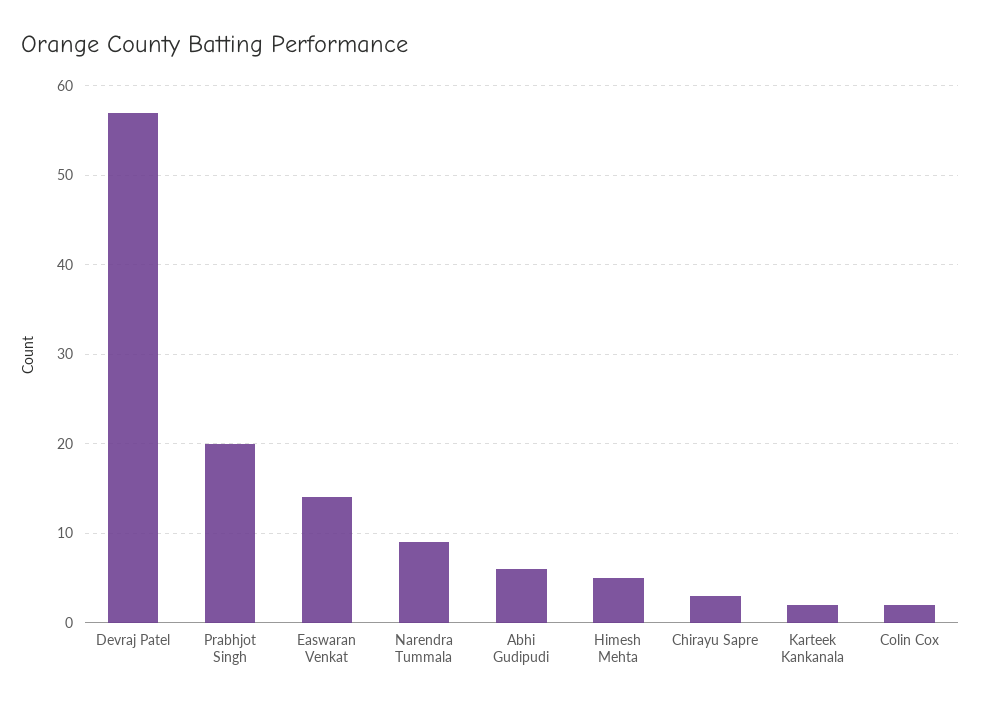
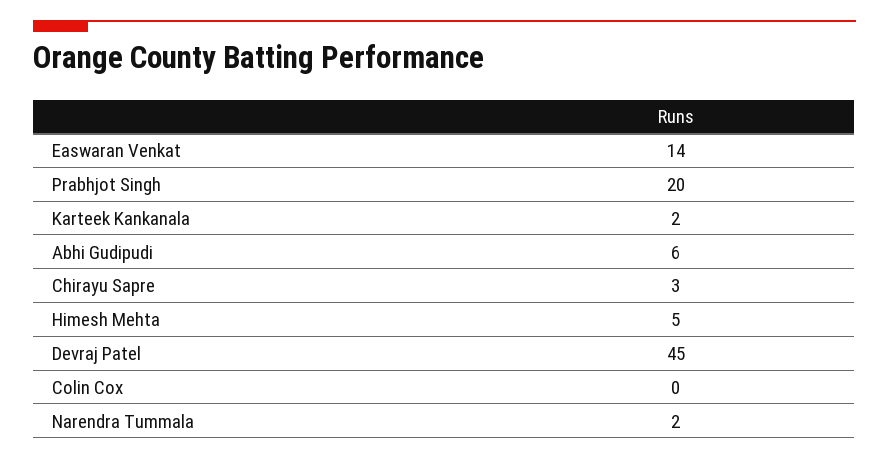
Devraj Patel: 57 -> 45
Narendra Tummala: 9 -> 2
Colin Cox: 2 -> 0

